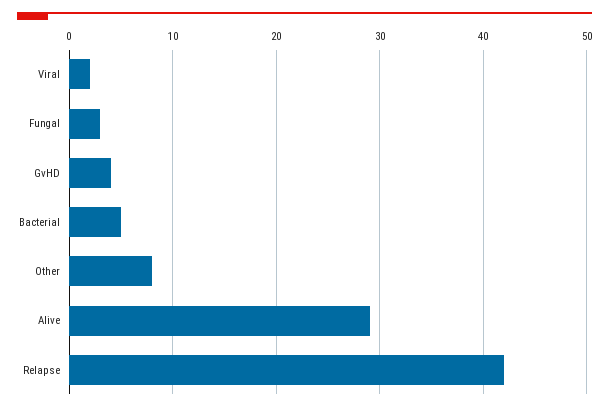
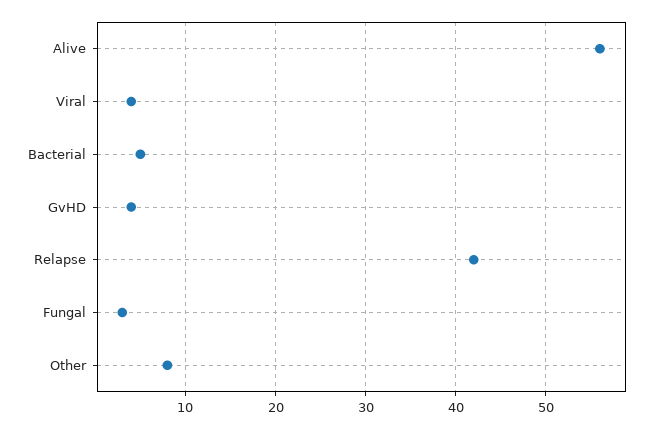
Viral: 2 -> 4
Alive: 29 -> 56

